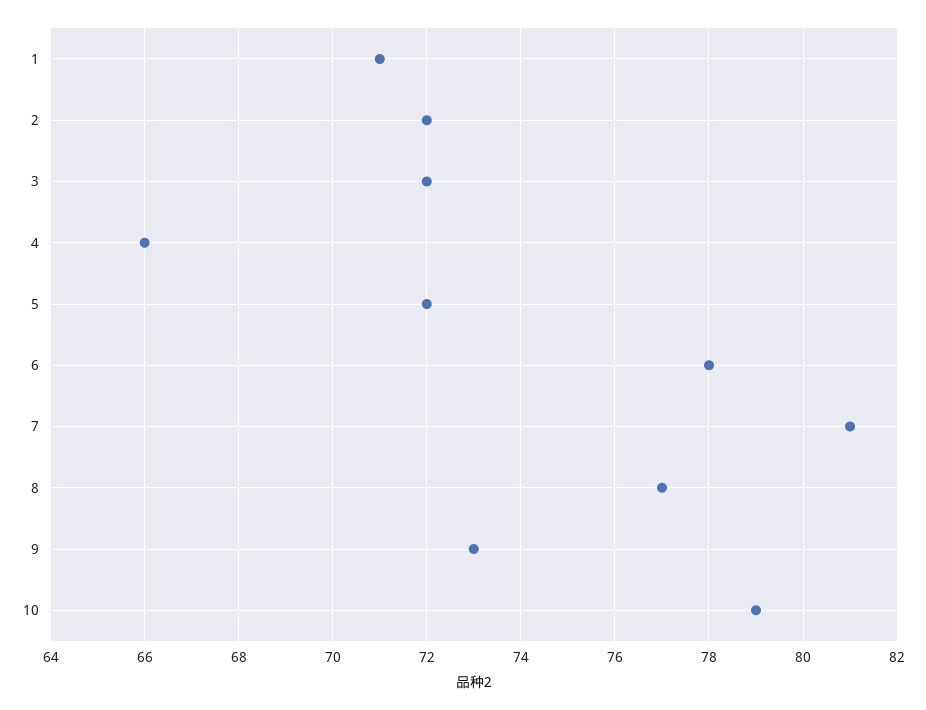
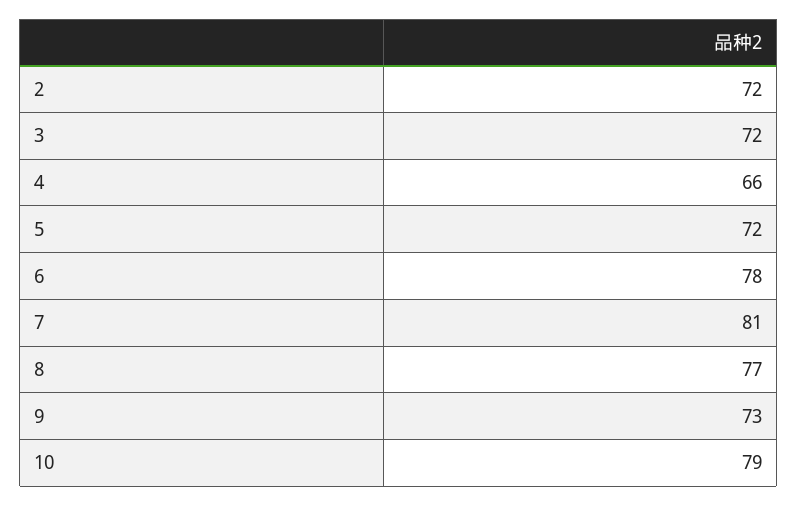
1: 71 -> none

